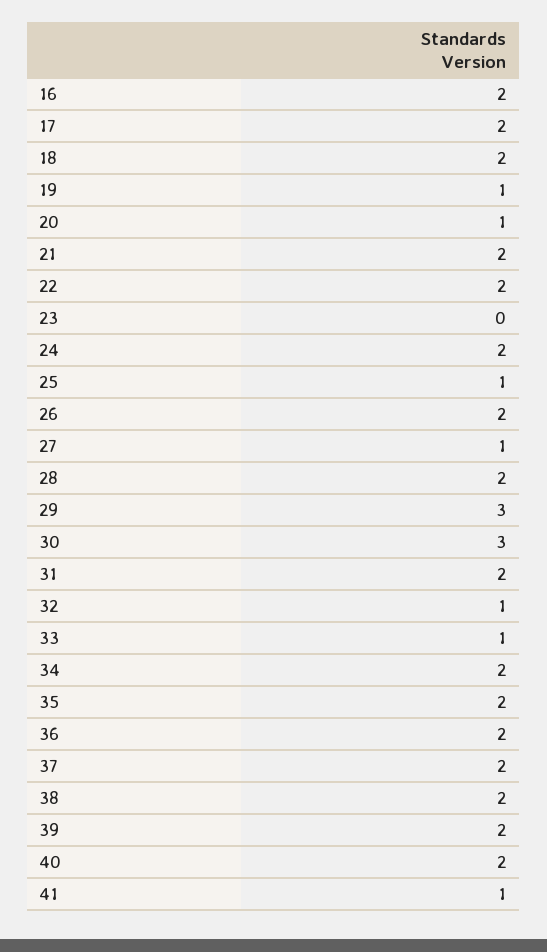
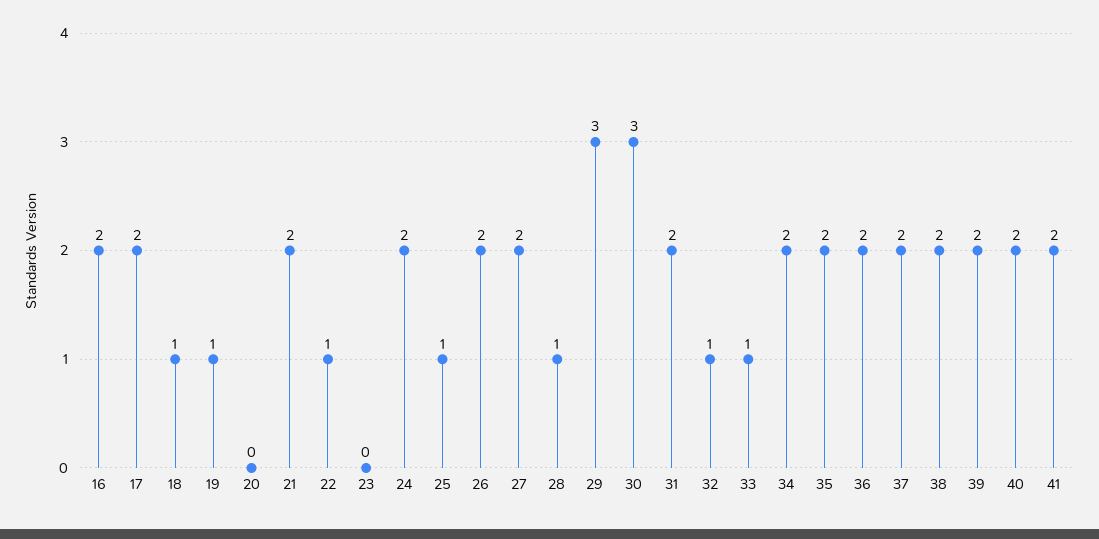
18: 2 -> 1
20: 1 -> 0
22: 2 -> 1
27: 1 -> 2
28: 2 -> 1
41: 1 -> 2

